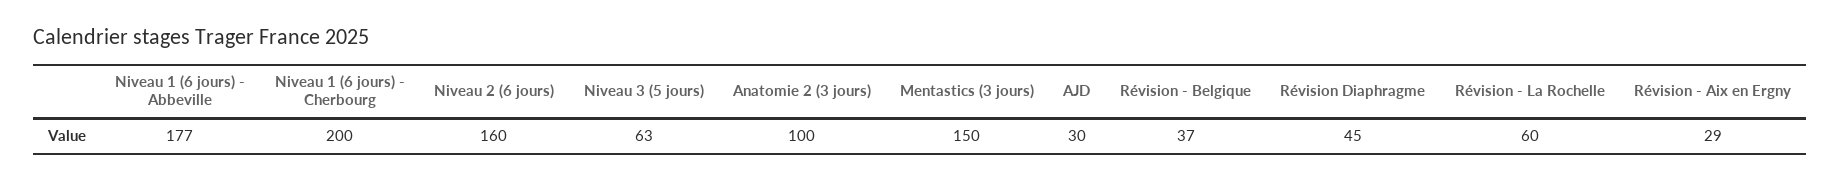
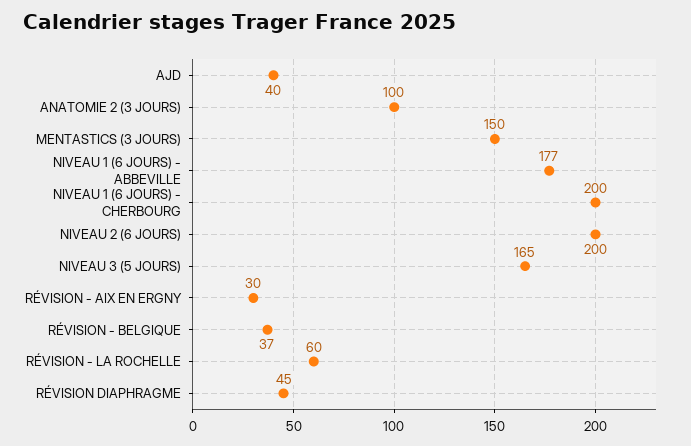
Niveau 2 (6 jours): 160 -> 200
Niveau 3 (5 jours): 63 -> 165
AJD: 30 -> 40
Révision - Aix en Ergny: 29 -> 30

